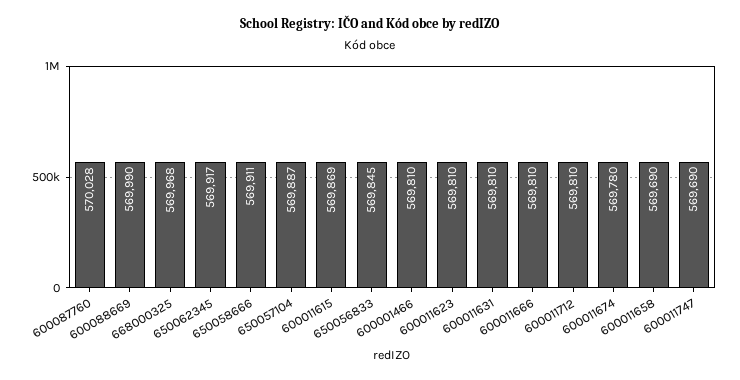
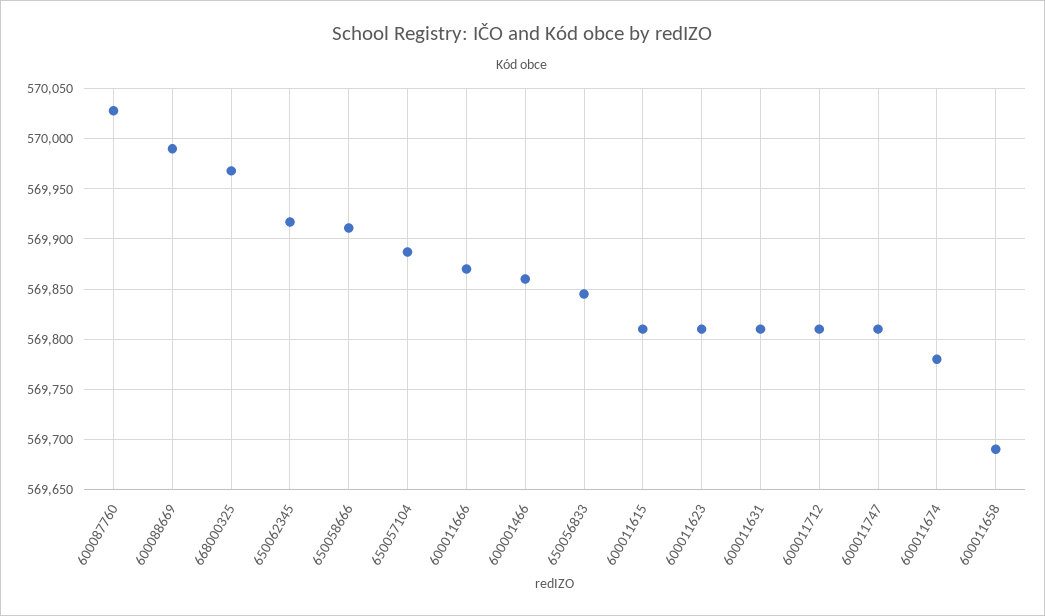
600011615: 569869 -> 569810
600001466: 569810 -> 569860
600011666: 569810 -> 569870
600011747: 569690 -> 569810

